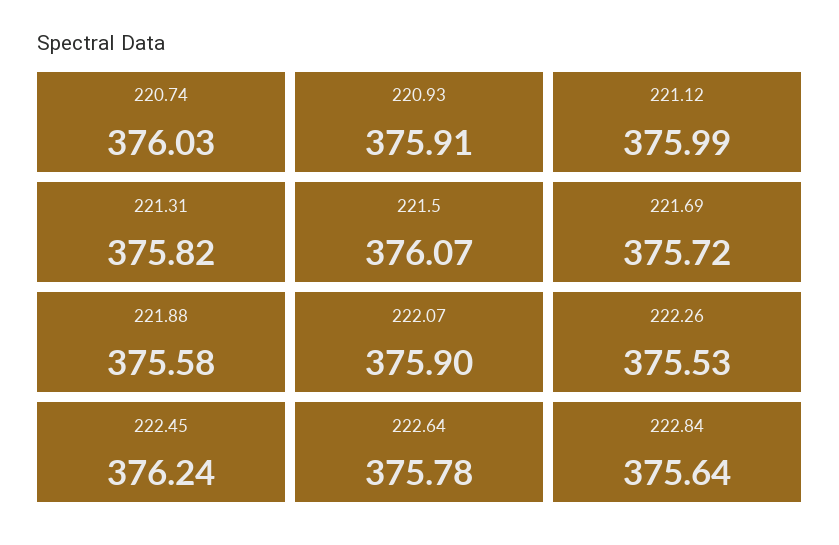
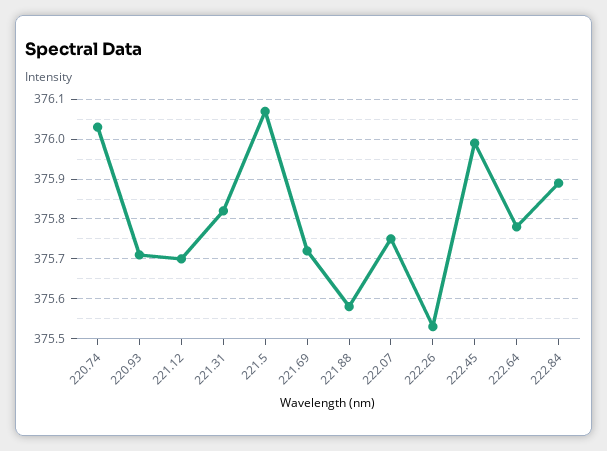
220.93: 375.91 -> 375.7
221.12: 375.99 -> 375.7
222.07: 375.9 -> 375.75
222.45: 376.24 -> 376
222.84: 375.64 -> 375.9

